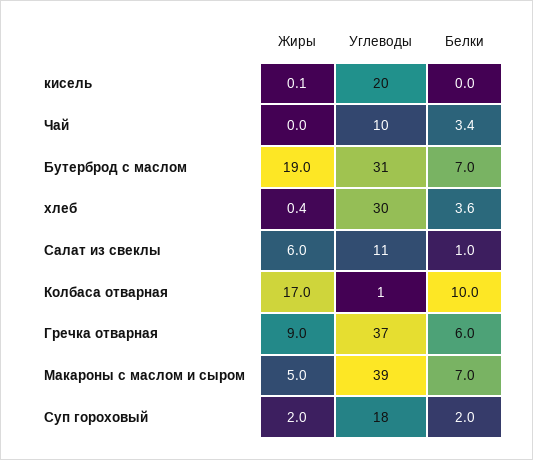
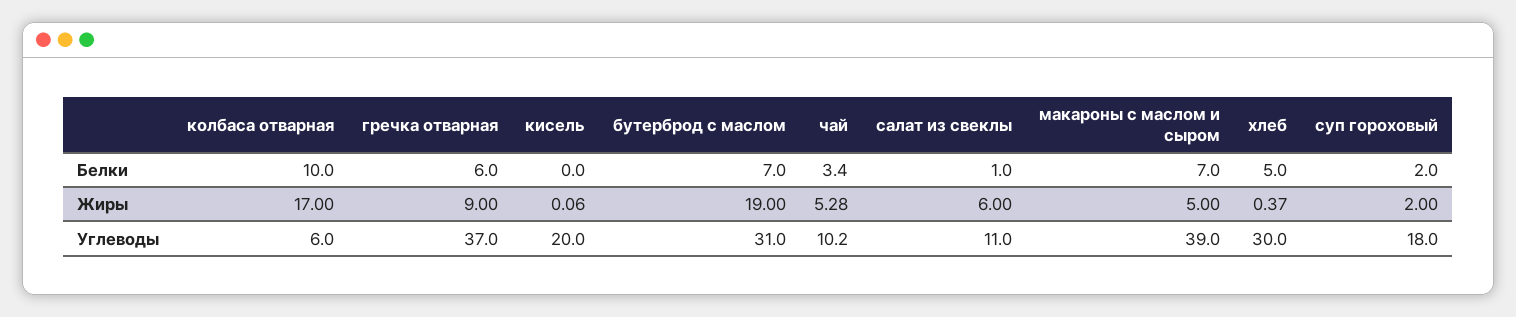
Жиры, Чай: 0 -> 5.28
Белки, хлеб: 3.6 -> 5
Углеводы, Колбаса отварная: 1 -> 6

